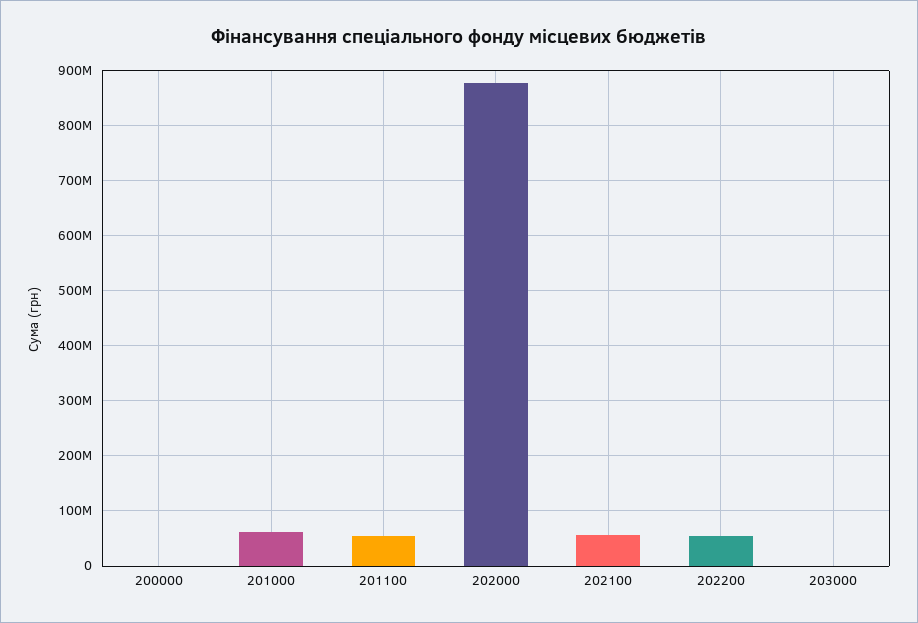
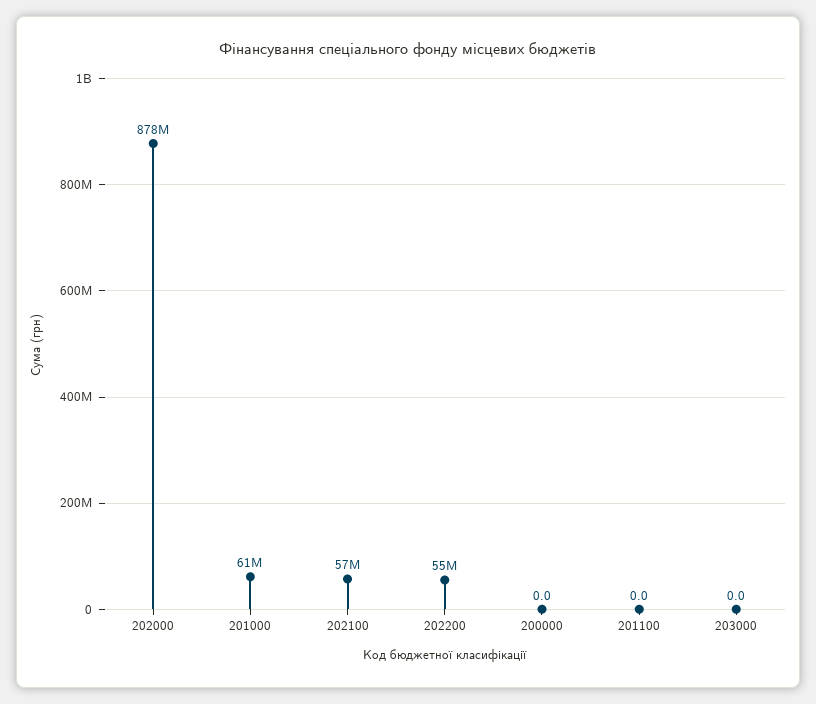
201100: 60000000 -> 0

